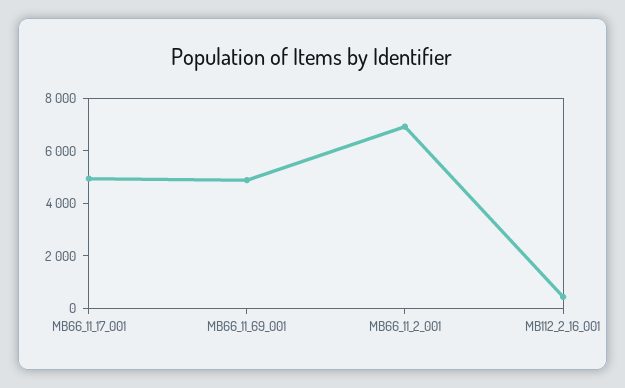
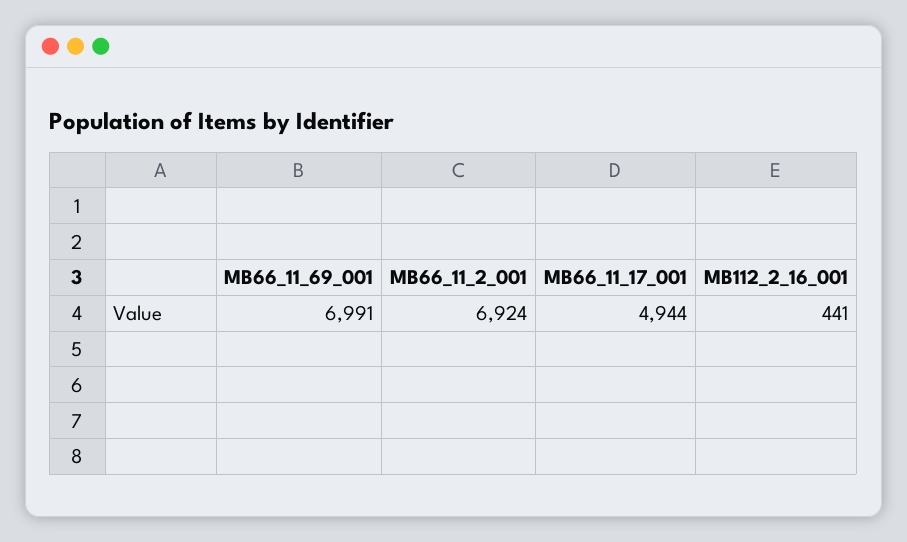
MB66_11_69_001: 5000 -> 6991

